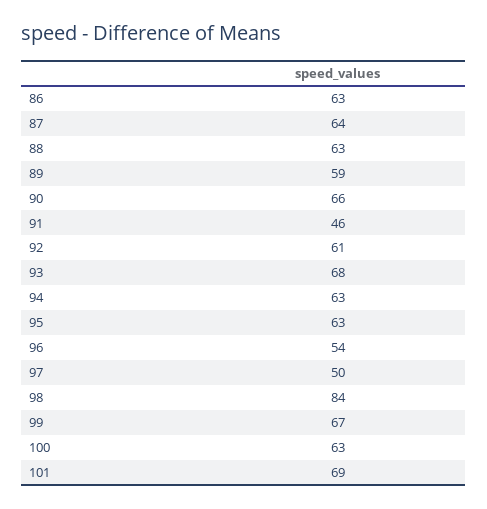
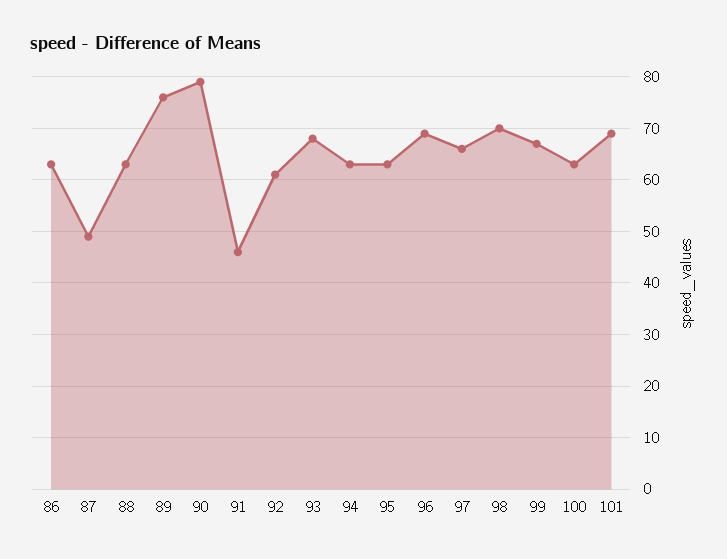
87: 64 -> 50
89: 59 -> 75
90: 66 -> 80
96: 54 -> 70
97: 50 -> 65
98: 84 -> 70

